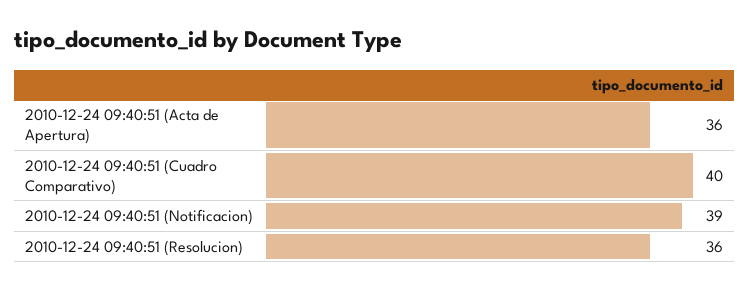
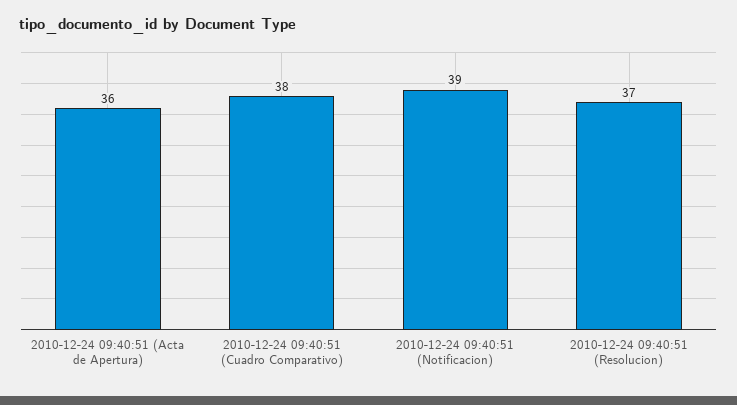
2010-12-24 09:40:51 (Cuadro Comparativo): 40 -> 38
2010-12-24 09:40:51 (Resolucion): 36 -> 37

